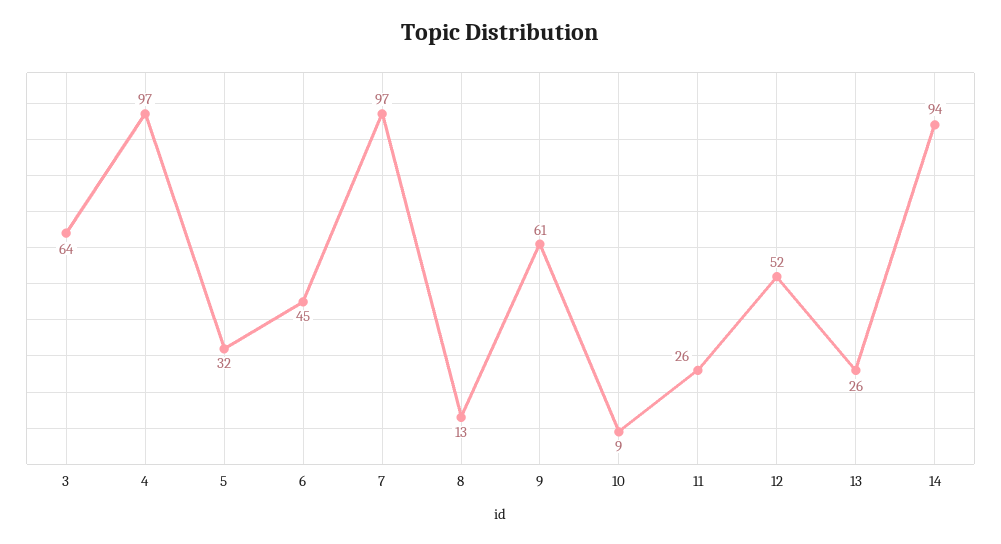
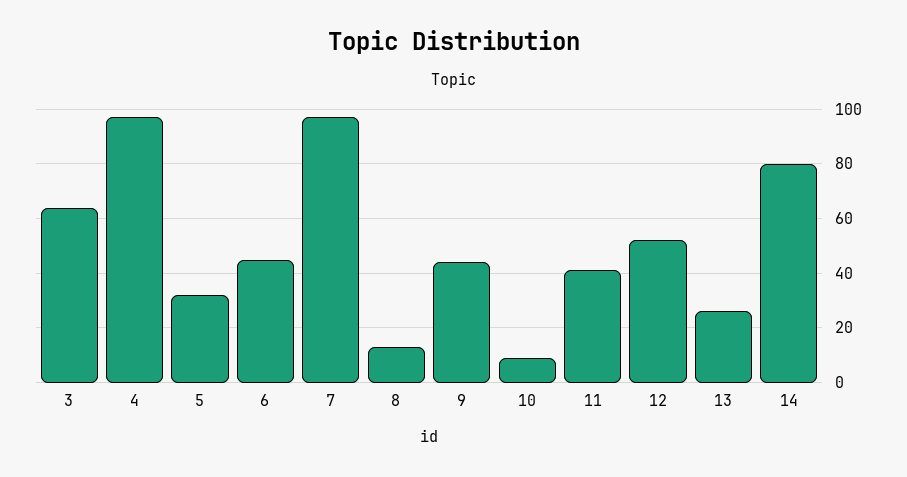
9: 61 -> 45
11: 26 -> 40
14: 94 -> 80

